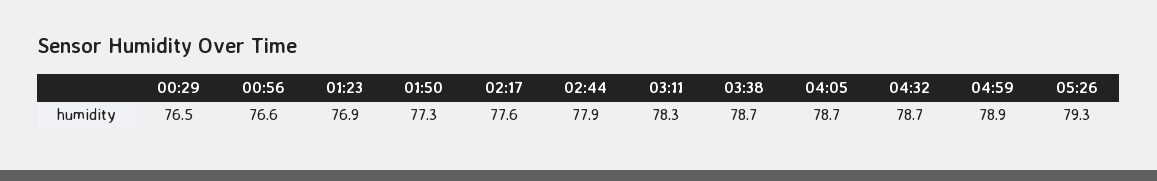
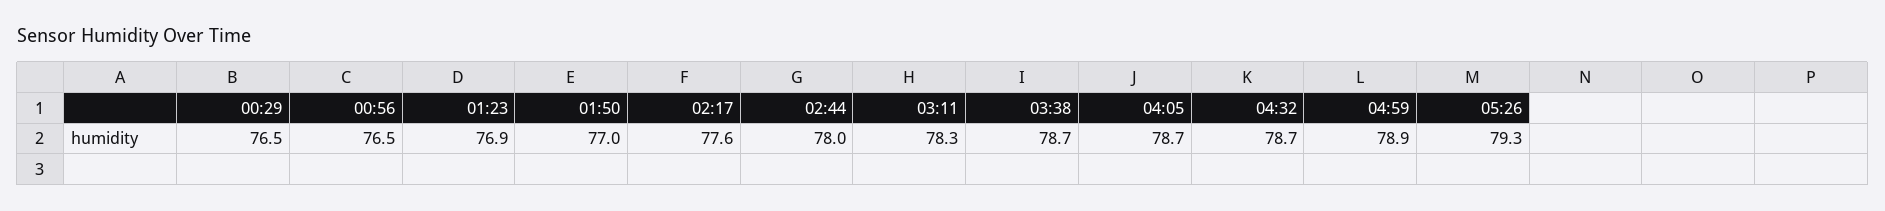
00:56: 76.6 -> 76.5
01:50: 77.3 -> 77
02:44: 77.9 -> 78

